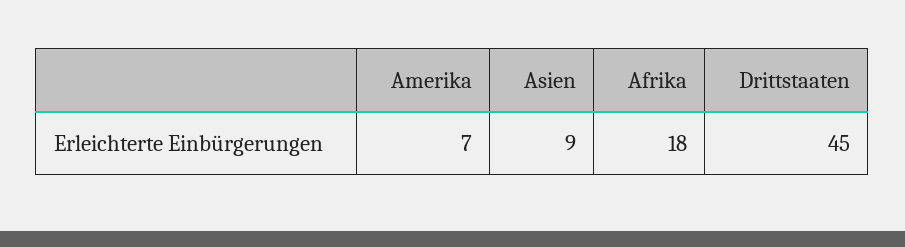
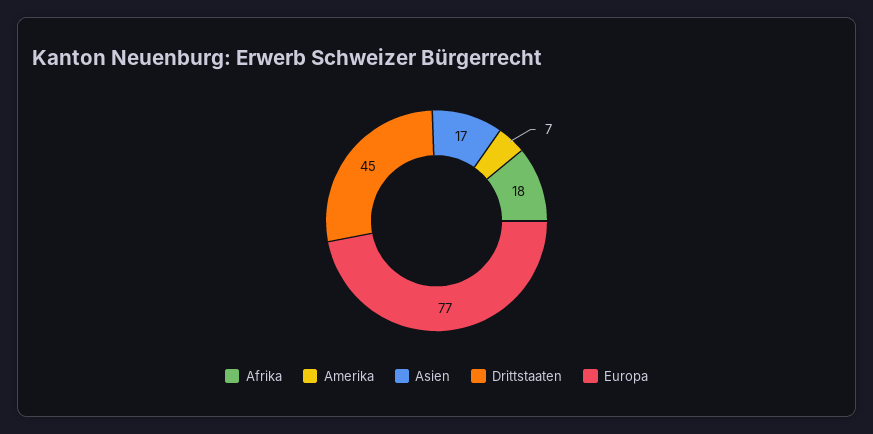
Asien: 9 -> 17
Europa: none -> 77

